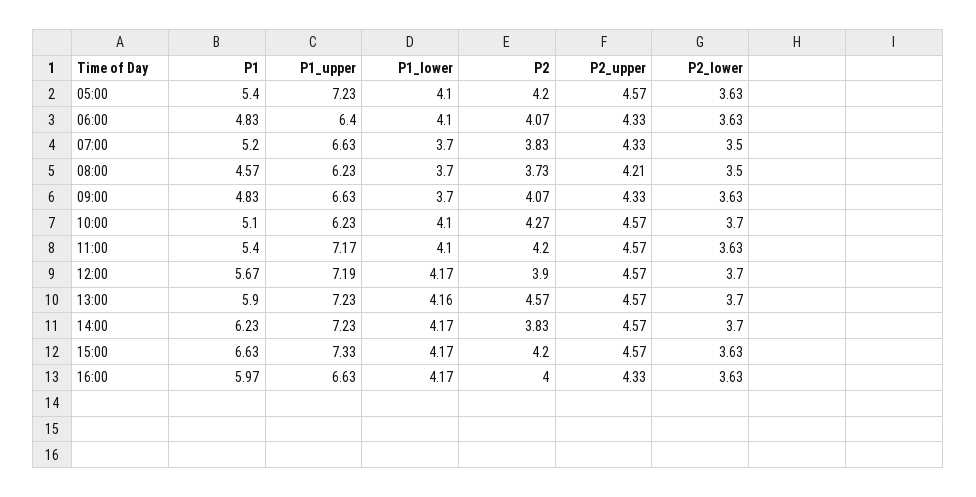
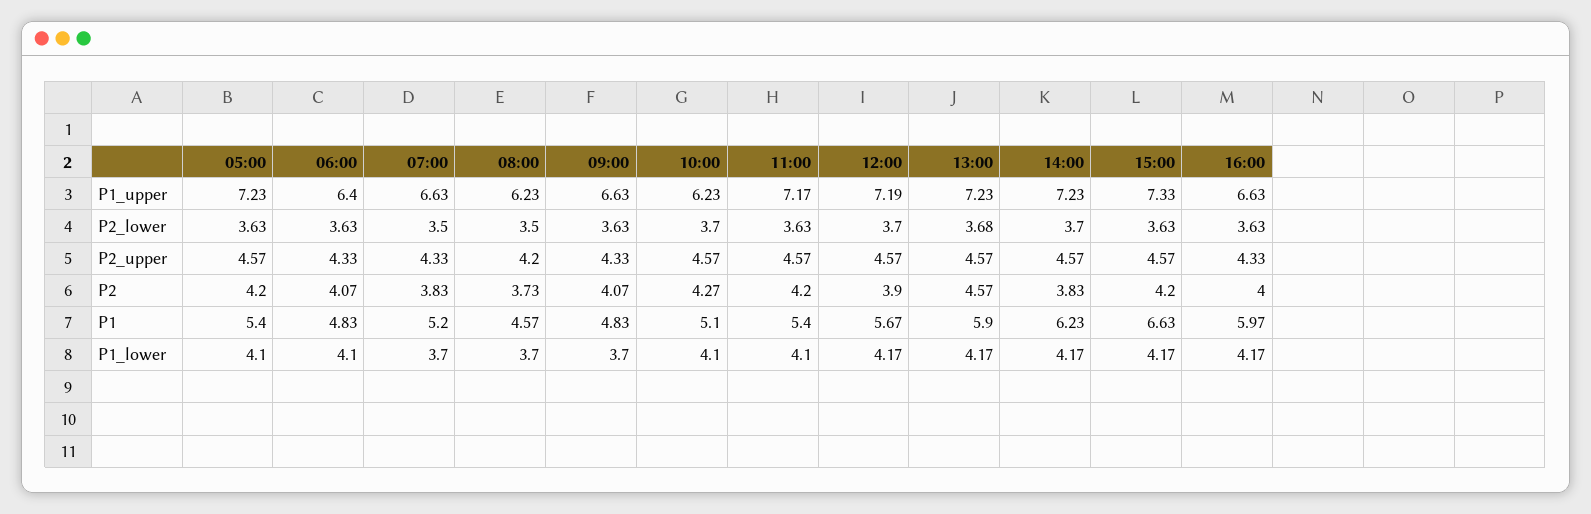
P2_upper, 08:00: 4.21 -> 4.2
P1_lower, 13:00: 4.16 -> 4.17
P2_lower, 13:00: 3.7 -> 3.68

